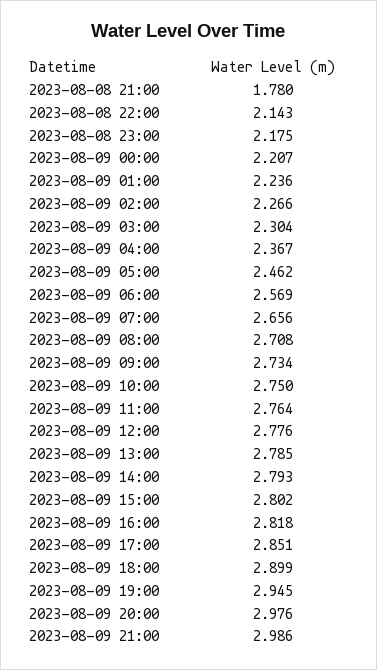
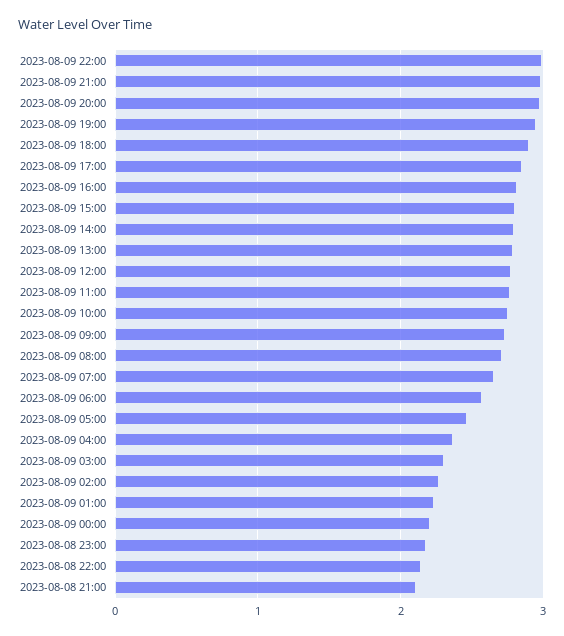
2023-08-08 21:00: 1.78 -> 2.1
2023-08-09 22:00: none -> 3

